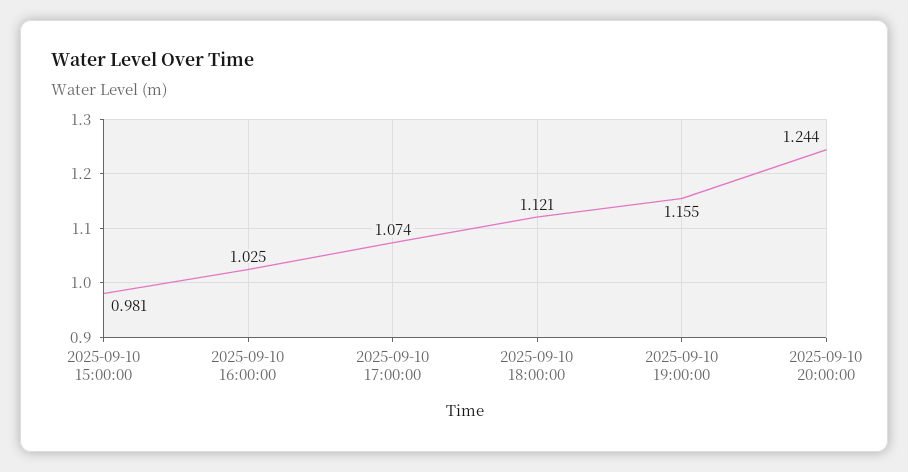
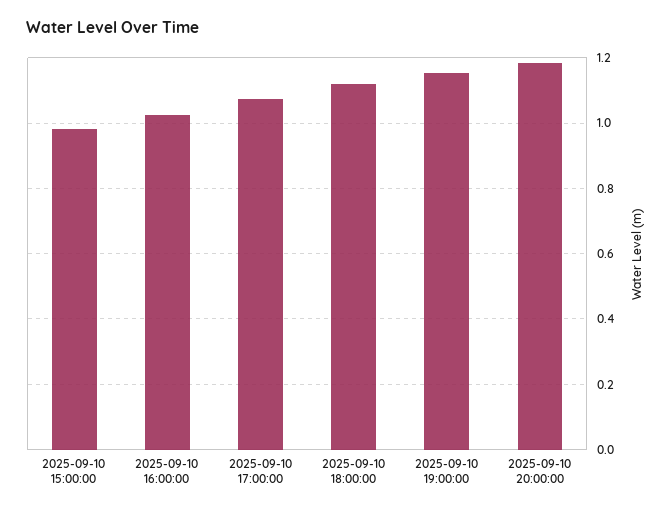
2025-09-10 20:00:00: 1.244 -> 1.18

